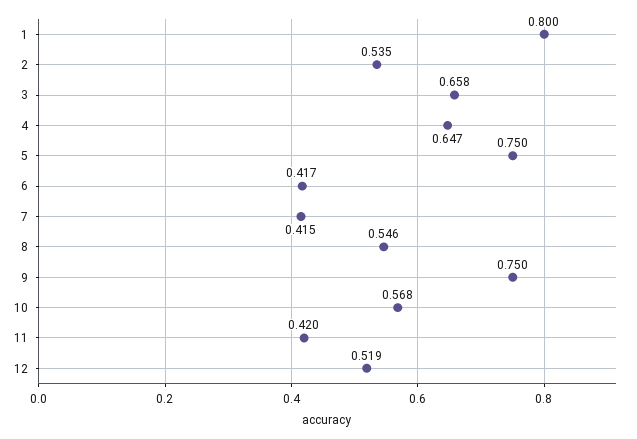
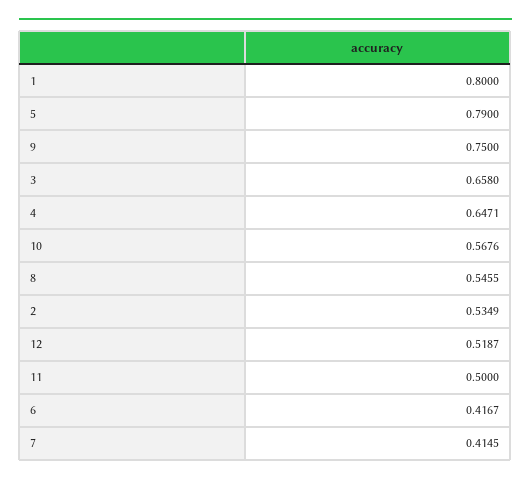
5: 0.75 -> 0.79
11: 0.42 -> 0.5

